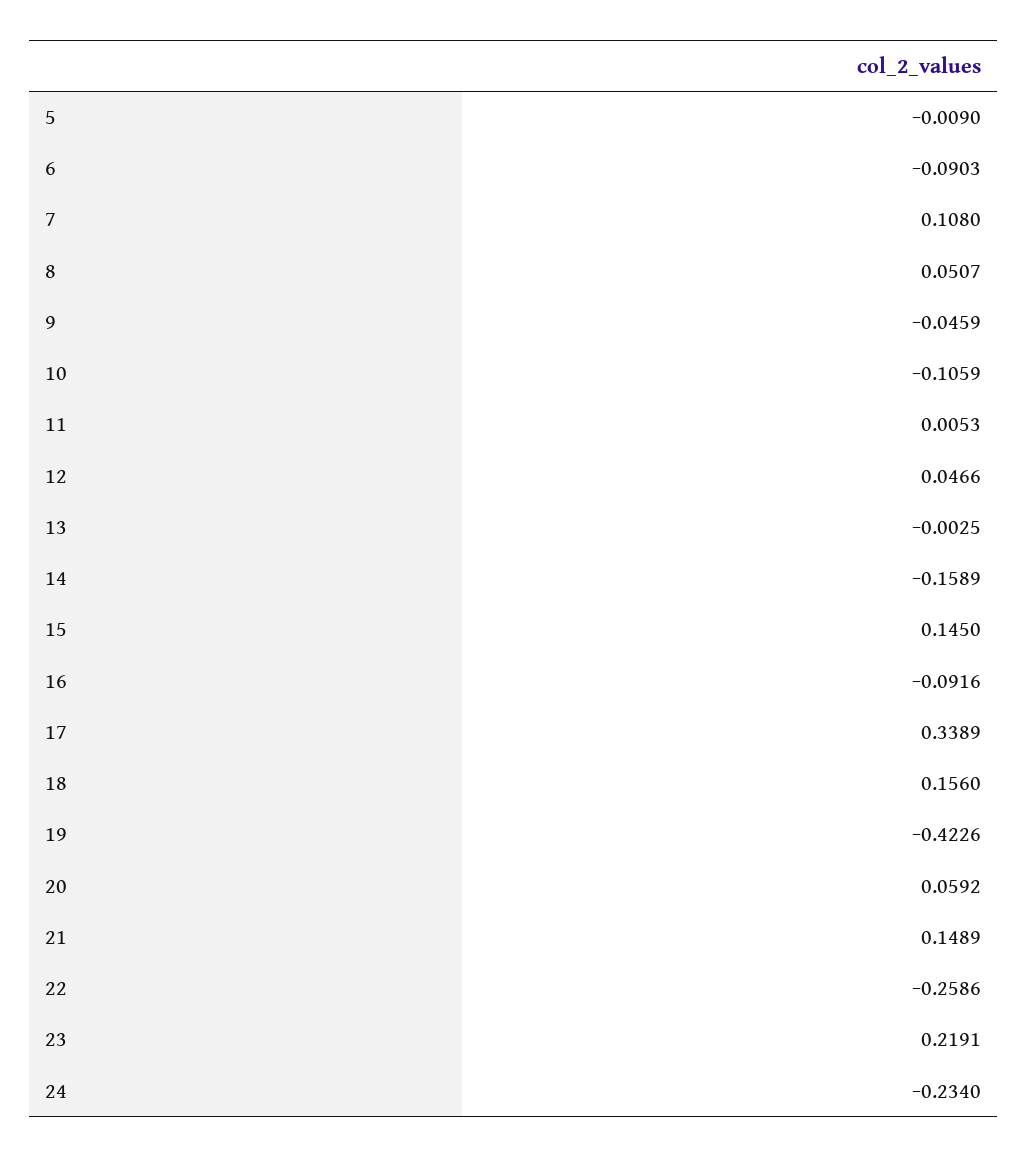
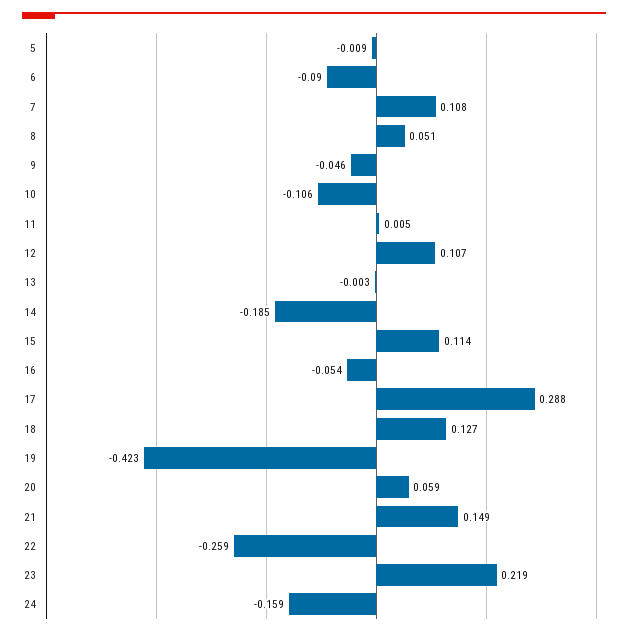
12: 0.0466 -> 0.107
14: -0.1589 -> -0.185
15: 0.145 -> 0.114
16: -0.0916 -> -0.054
17: 0.3389 -> 0.288
18: 0.156 -> 0.127
24: -0.234 -> -0.159

